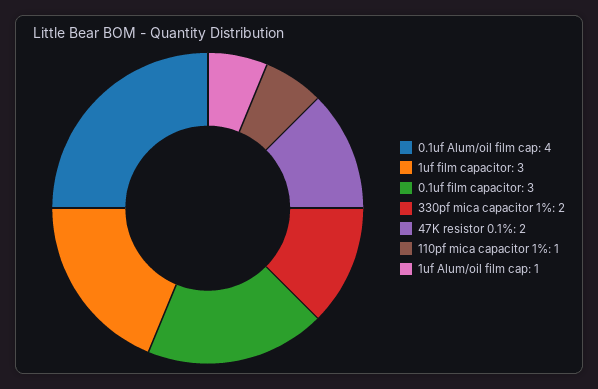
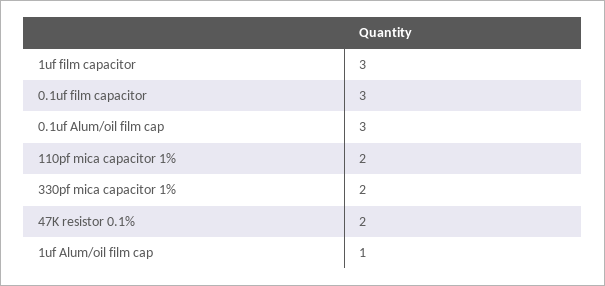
0.1uf Alum/oil film cap: 4 -> 3
110pf mica capacitor 1%: 1 -> 2

